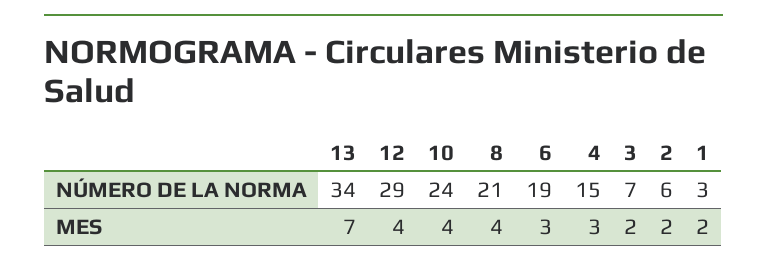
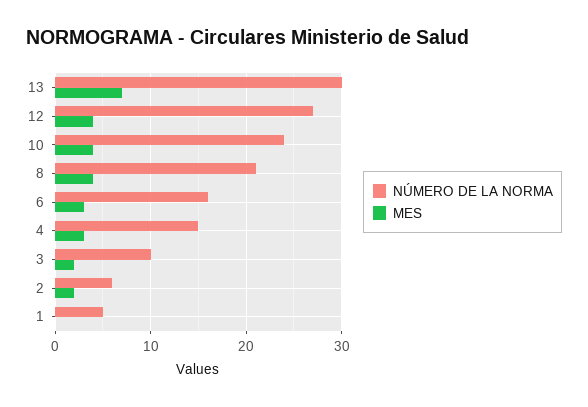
NÚMERO DE LA NORMA, 13: 34 -> 30
NÚMERO DE LA NORMA, 12: 29 -> 27
NÚMERO DE LA NORMA, 6: 19 -> 16
NÚMERO DE LA NORMA, 3: 7 -> 10
NÚMERO DE LA NORMA, 1: 3 -> 5
MES, 1: 2 -> 0

